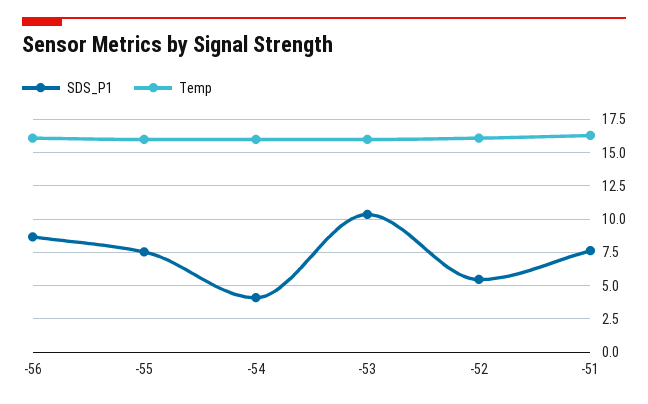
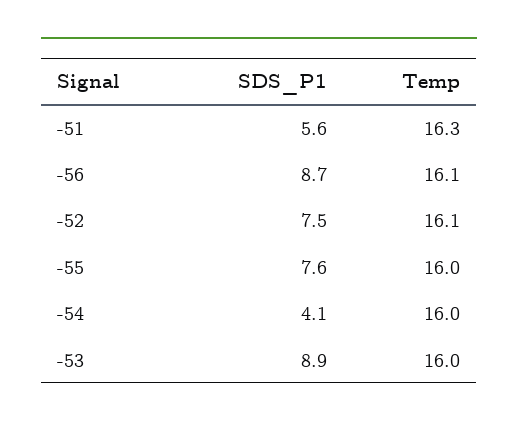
SDS_P1, -53: 10.5 -> 8.9
SDS_P1, -52: 5.5 -> 7.5
SDS_P1, -51: 7.5 -> 5.6

